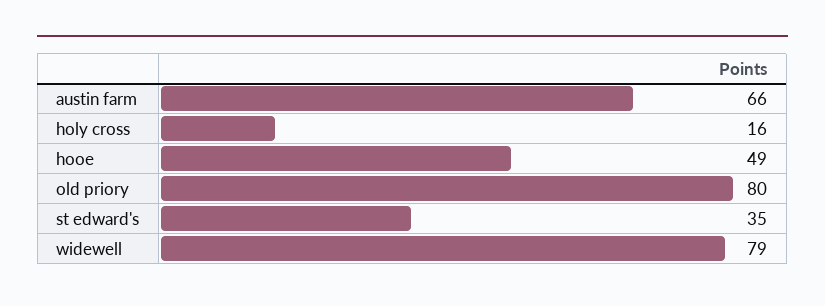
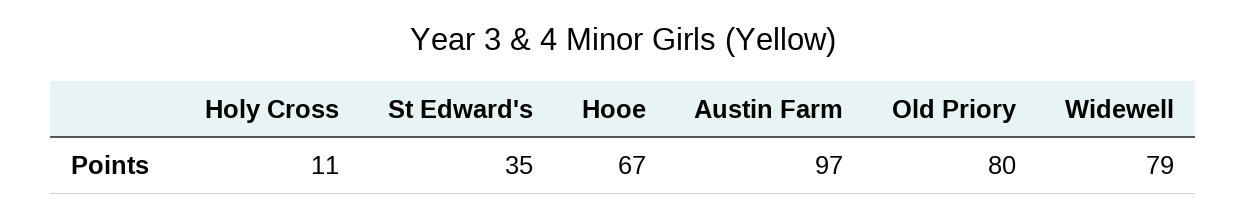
austin farm: 66 -> 97
holy cross: 16 -> 11
hooe: 49 -> 67

